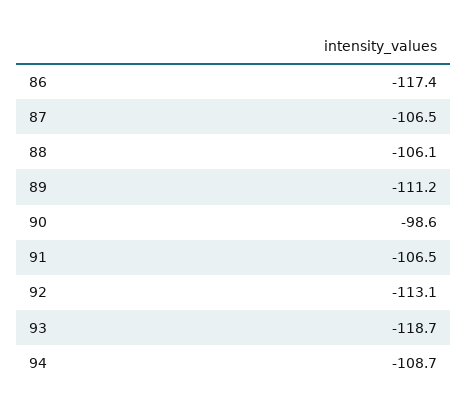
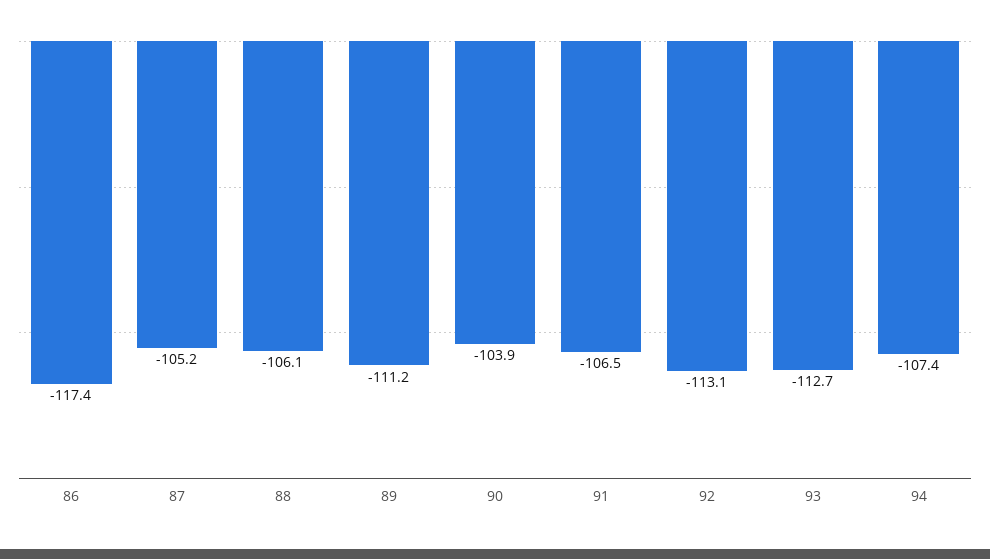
87: -106.5 -> -105.2
90: -98.6 -> -103.9
93: -118.7 -> -112.7
94: -108.7 -> -107.4

